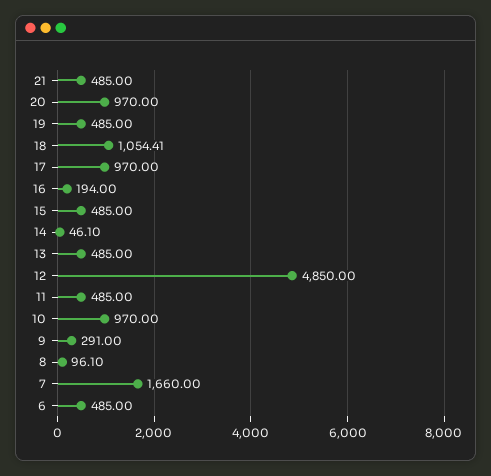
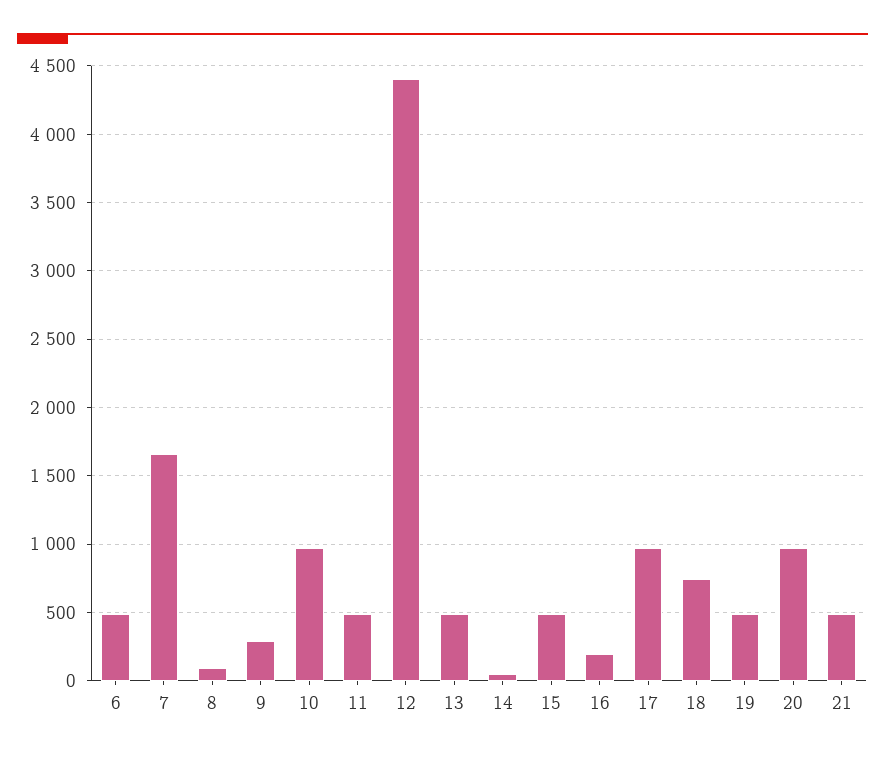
18: 1054.41 -> 750
12: 4850 -> 4400

